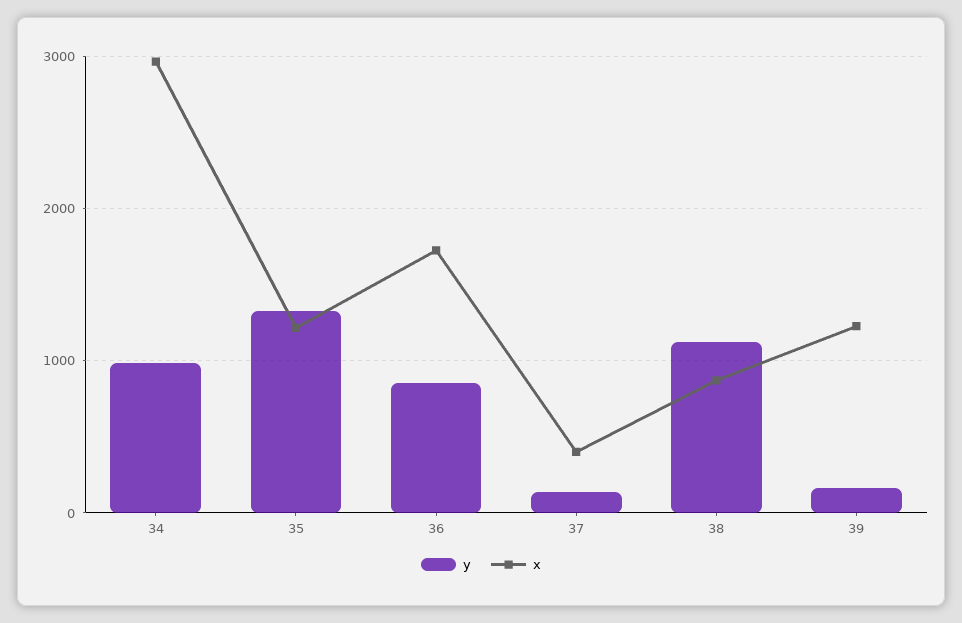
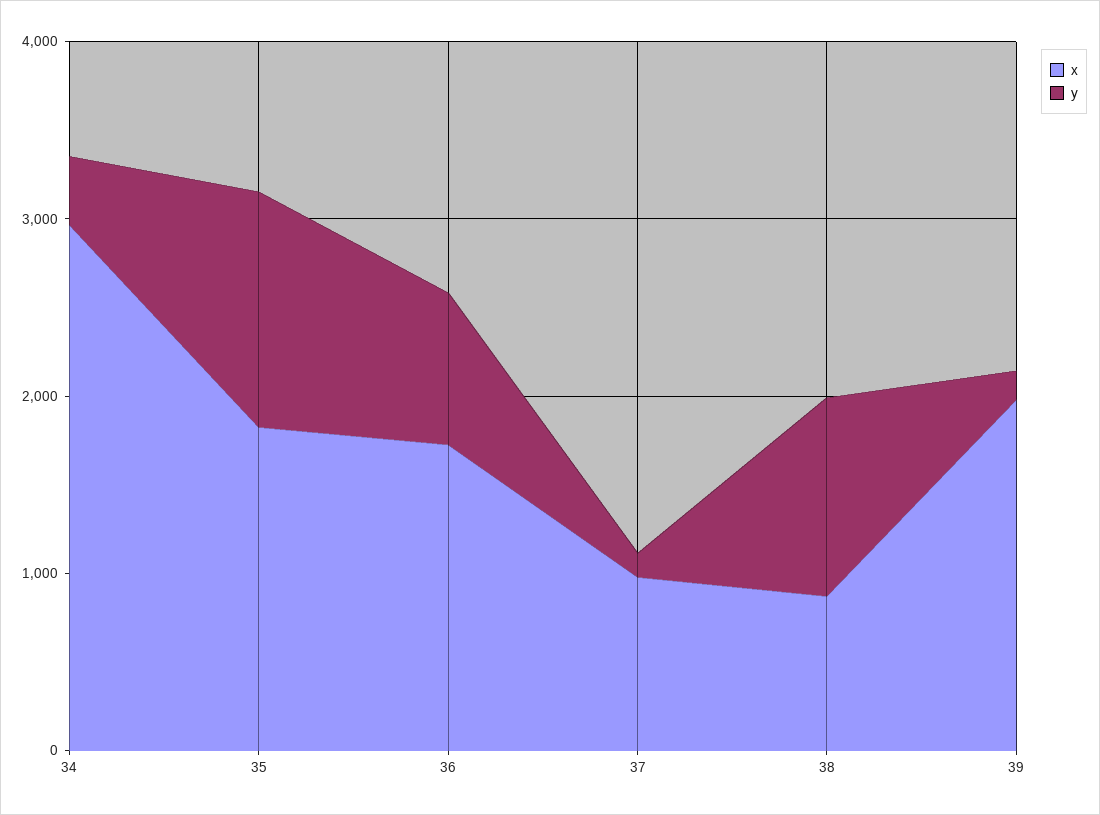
y, 34: 1000 -> 400
x, 35: 1200 -> 1800
x, 37: 400 -> 1000
x, 39: 1200 -> 2000

